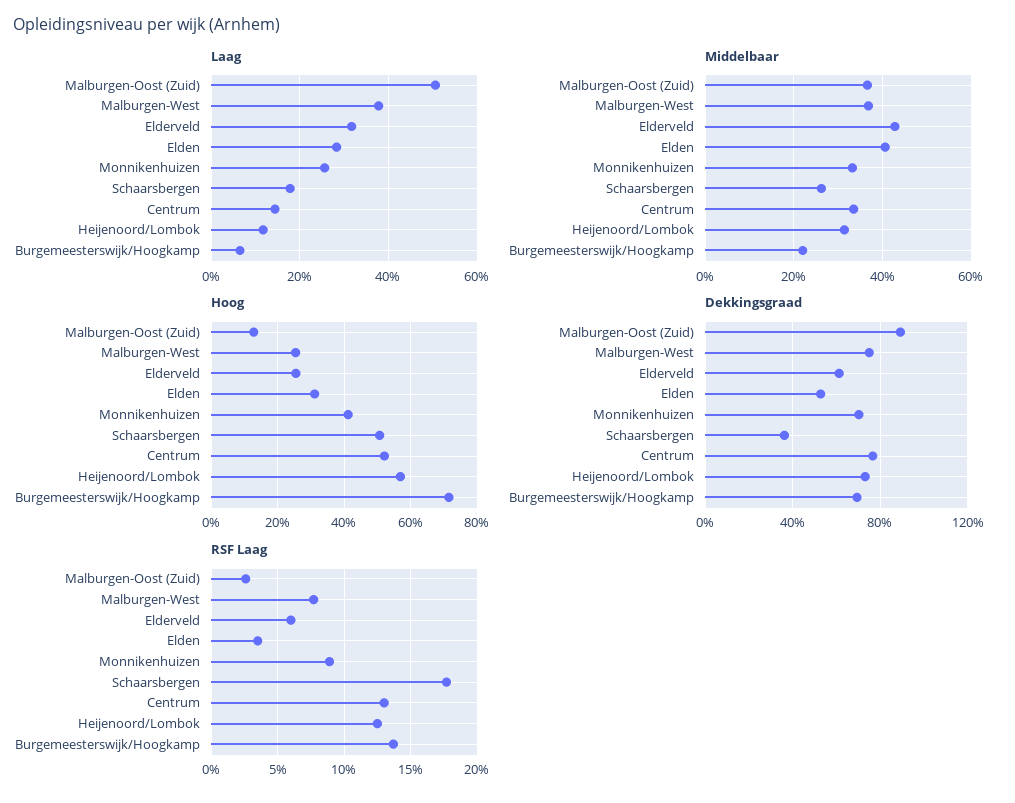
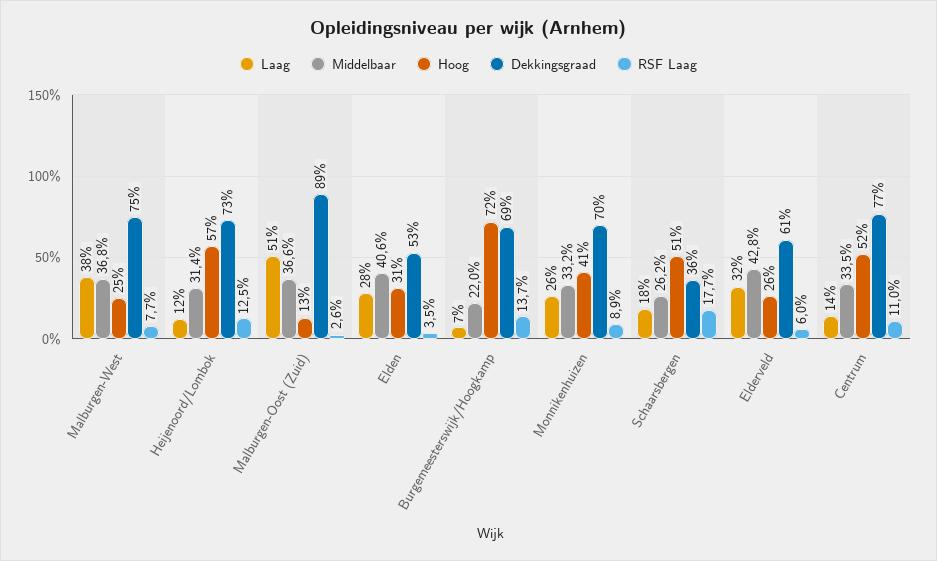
RSF Laag, Centrum: 13 -> 11

